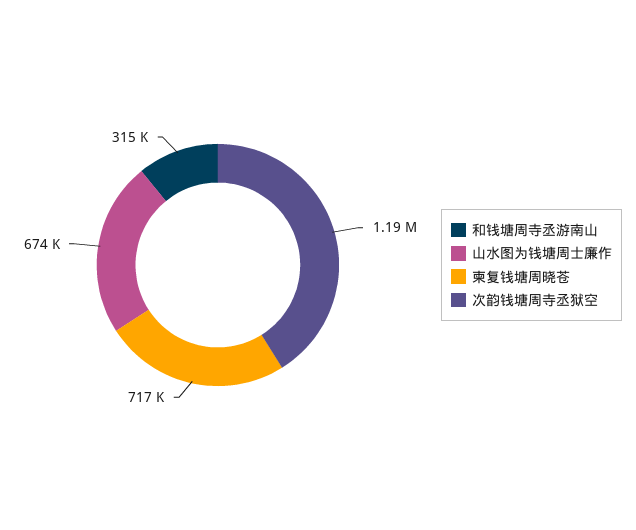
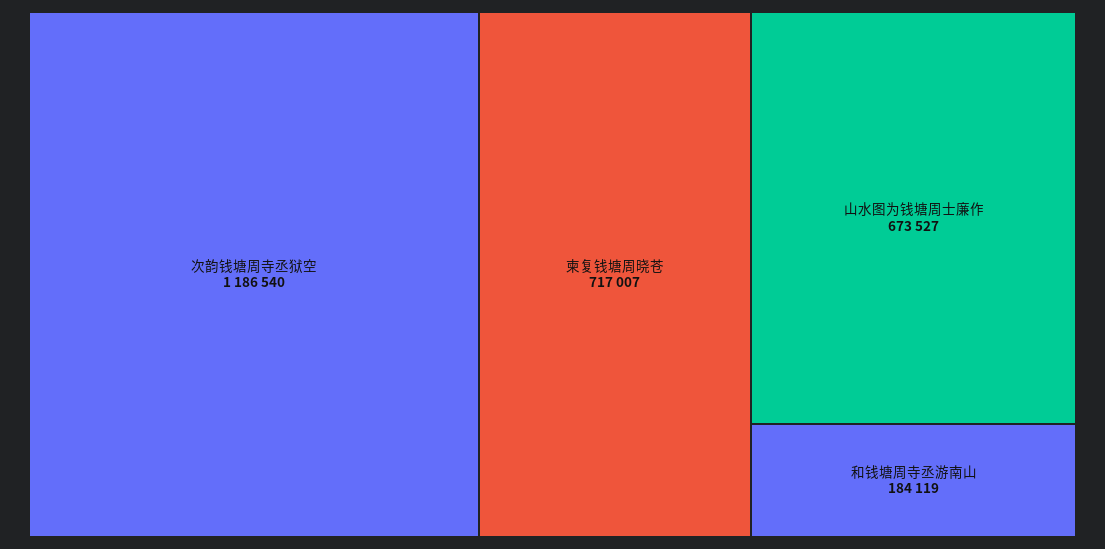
和钱塘周寺丞游南山: 315000 -> 184119

